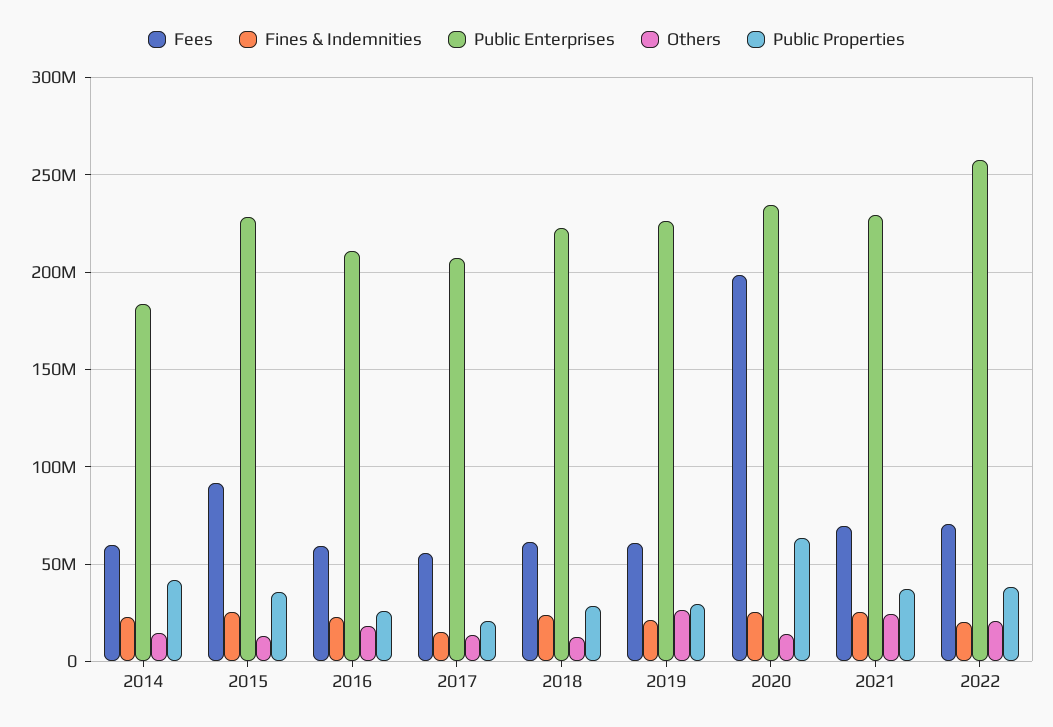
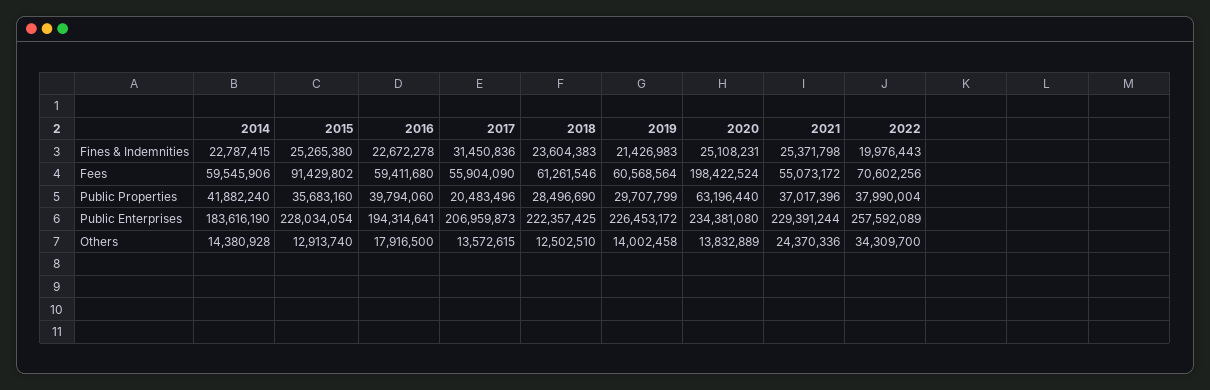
Public Enterprises, 2016: 210000000 -> 194314641
Public Properties, 2016: 25000000 -> 39794060
Fines & Indemnities, 2017: 15000000 -> 31450836
Others, 2019: 25000000 -> 14002458
Fees, 2021: 70000000 -> 55073172
Others, 2022: 20000000 -> 34309700

